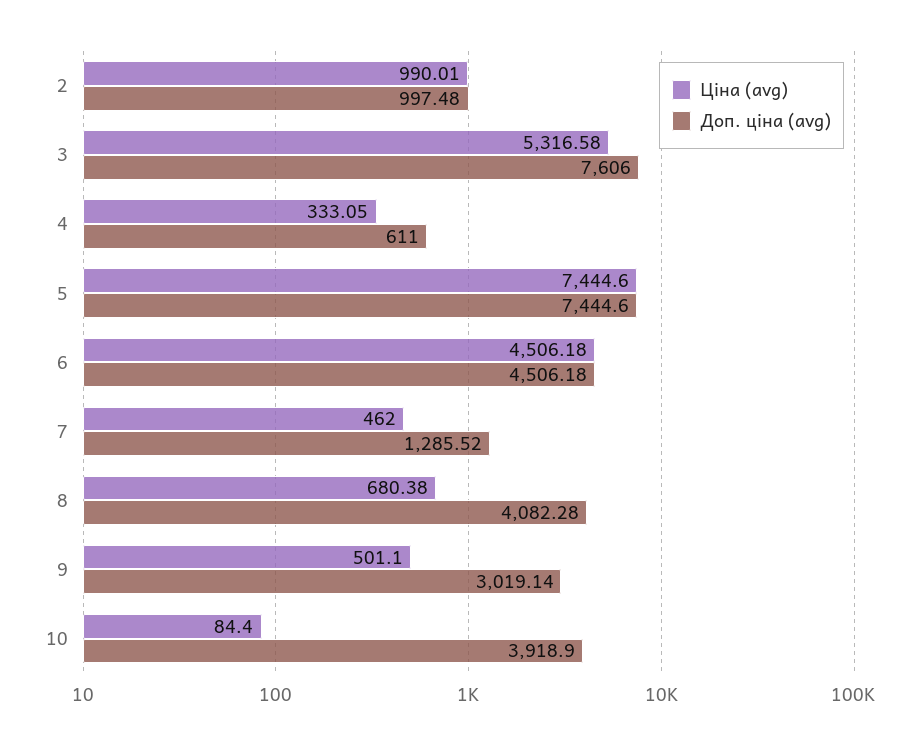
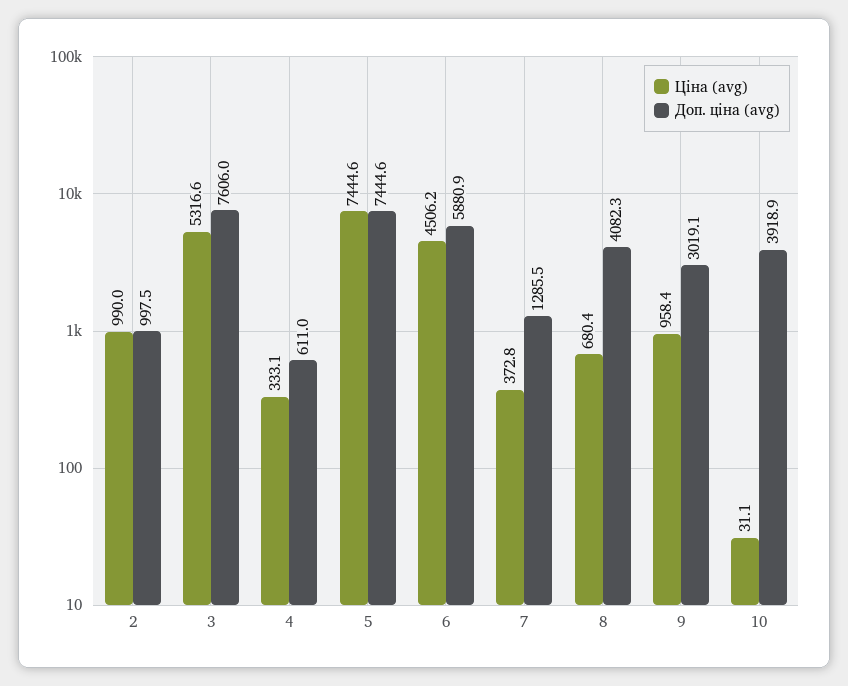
Доп. ціна (avg), 6: 4506.18 -> 5880.9
Ціна (avg), 7: 462 -> 372.8
Ціна (avg), 9: 501.1 -> 958.4
Ціна (avg), 10: 84.4 -> 31.1

